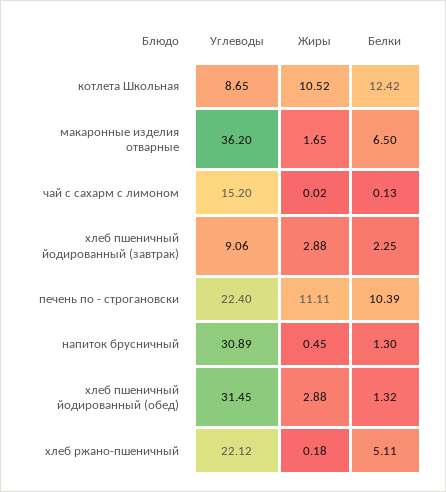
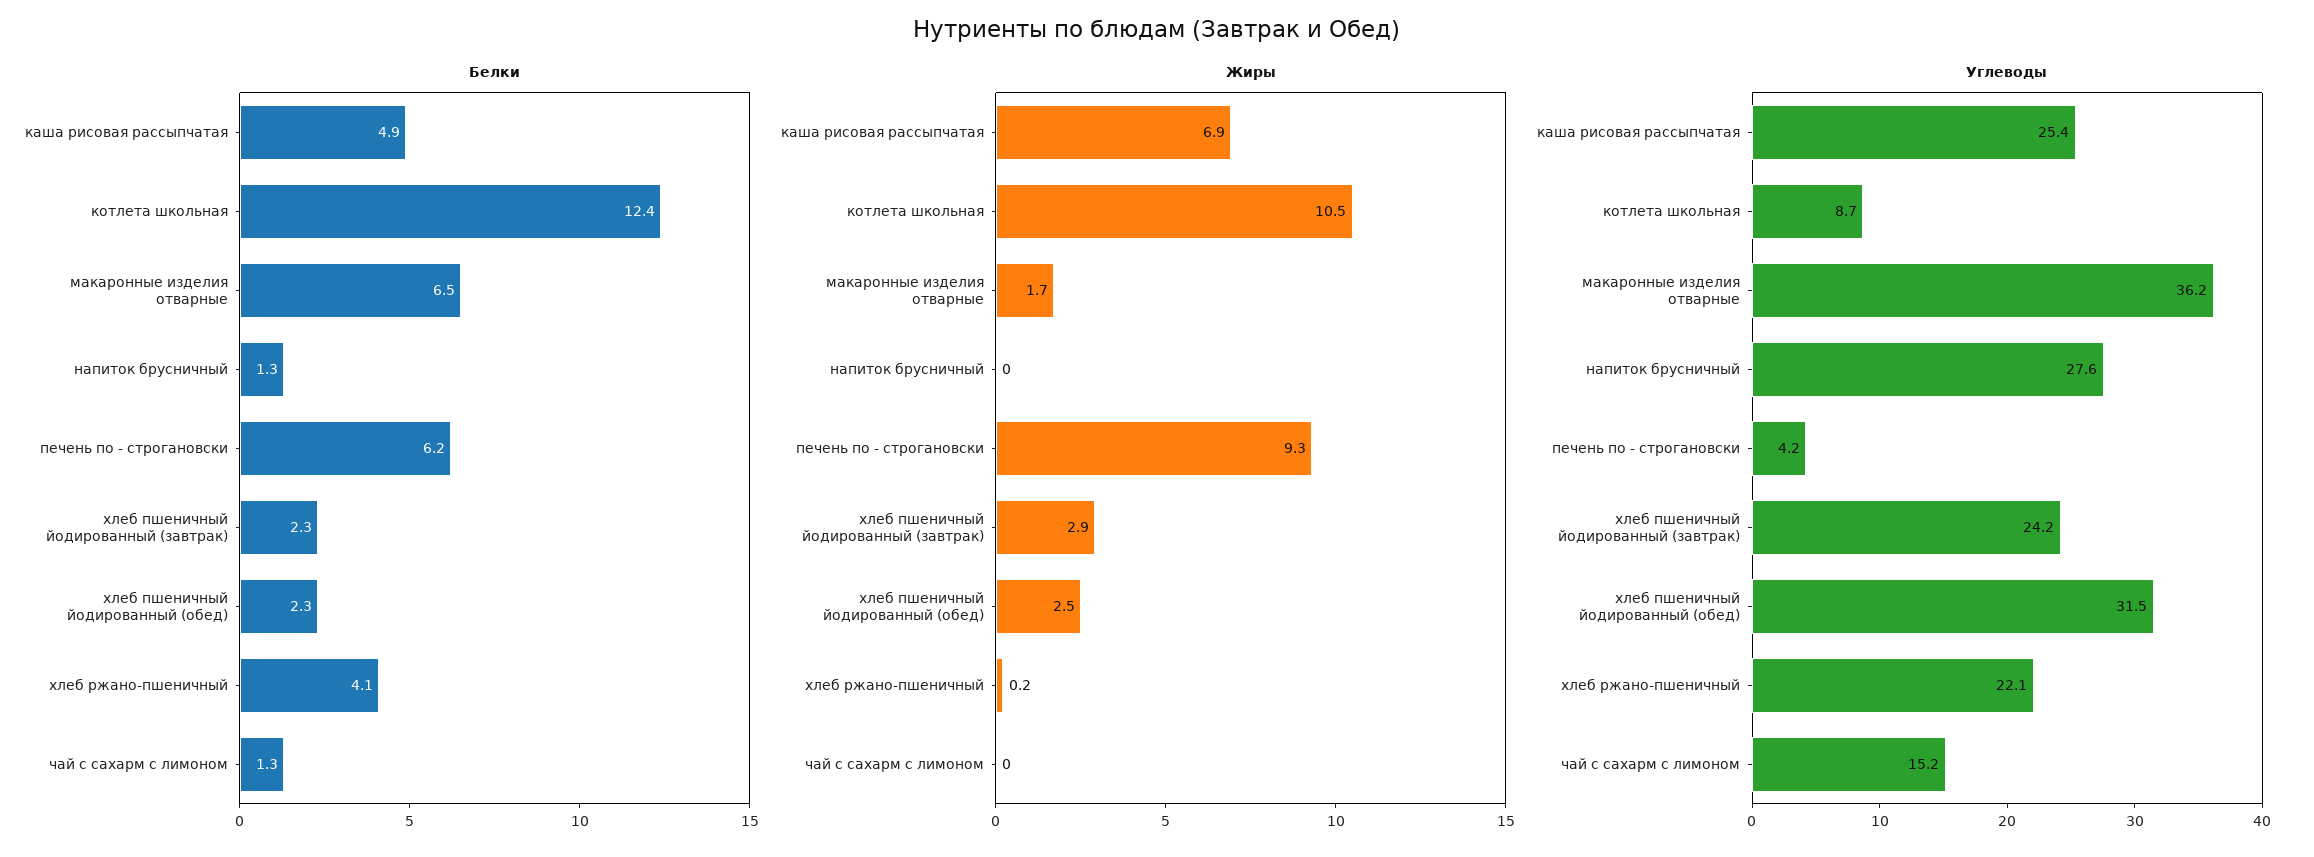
Белки, чай с сахарм с лимоном: 0.13 -> 1.3
Углеводы, хлеб пшеничный йодированный (завтрак): 9.06 -> 24.2
Углеводы, печень по - строгановски: 22.4 -> 4.2
Жиры, печень по - строгановски: 11.11 -> 9.3
Белки, печень по - строгановски: 10.39 -> 6.2
Углеводы, напиток брусничный: 30.89 -> 27.6
Жиры, напиток брусничный: 0.45 -> 0
Жиры, хлеб пшеничный йодированный (обед): 2.88 -> 2.5
Белки, хлеб пшеничный йодированный (обед): 1.32 -> 2.3
Белки, хлеб ржано-пшеничный: 5.11 -> 4.1
Белки, каша рисовая рассыпчатая: none -> 4.9
Жиры, каша рисовая рассыпчатая: none -> 6.9
Углеводы, каша рисовая рассыпчатая: none -> 25.4

